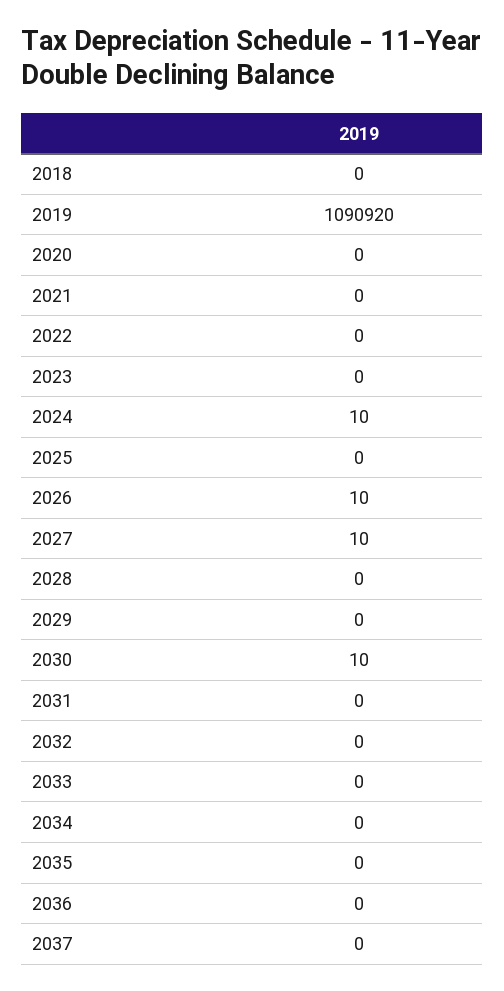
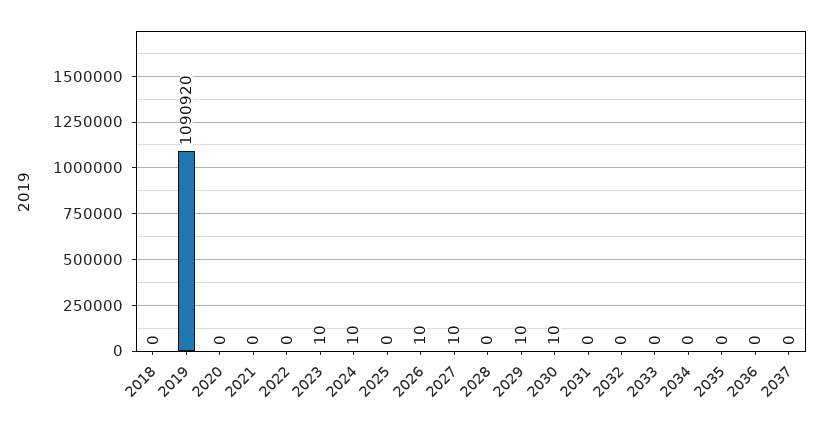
2023: 0 -> 10
2029: 0 -> 10

